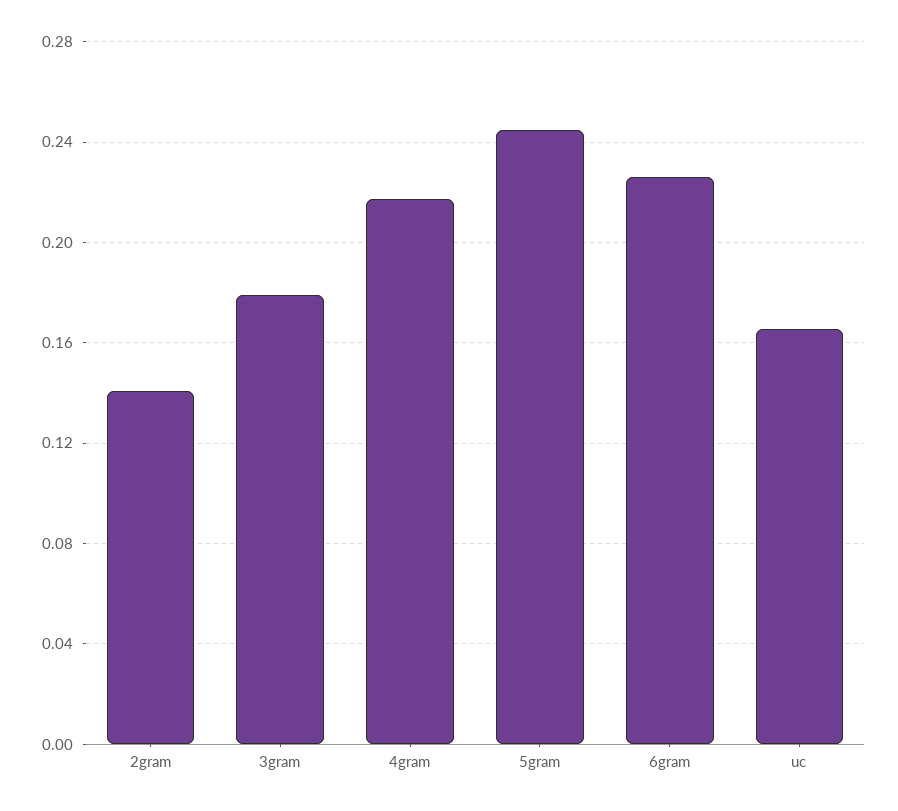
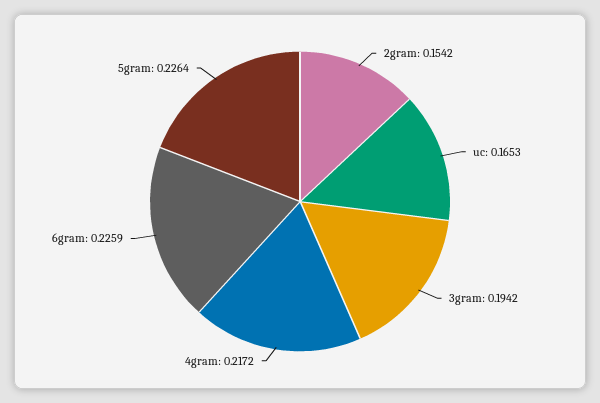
2gram: 0.14 -> 0.1542
3gram: 0.18 -> 0.1942
5gram: 0.245 -> 0.2264

